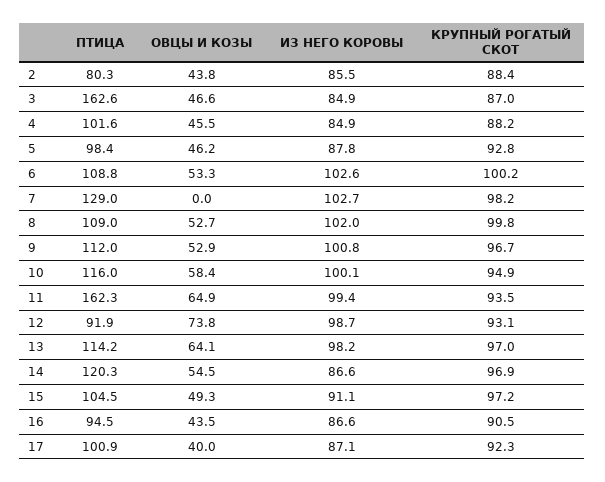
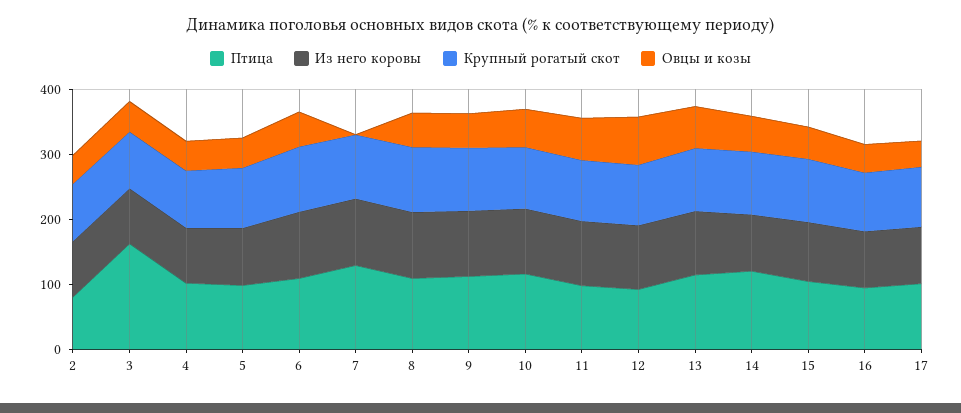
ПТИЦА, 11: 162.3 -> 100

